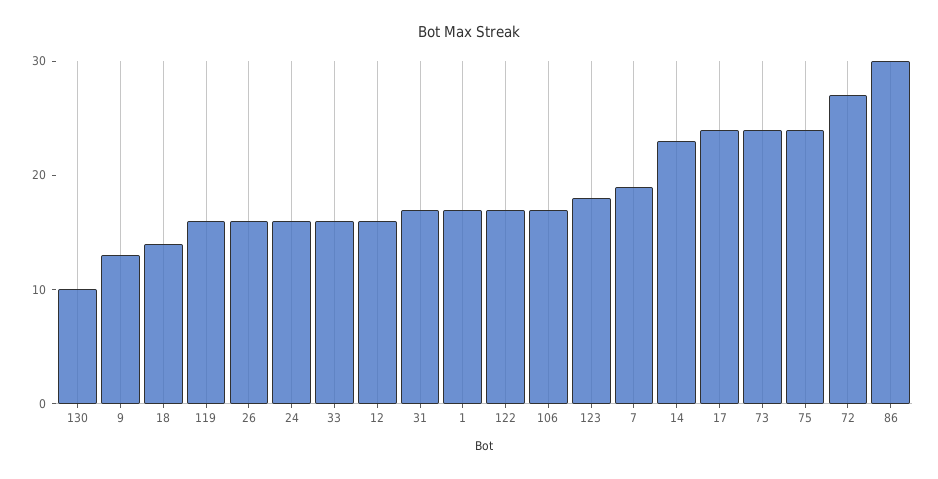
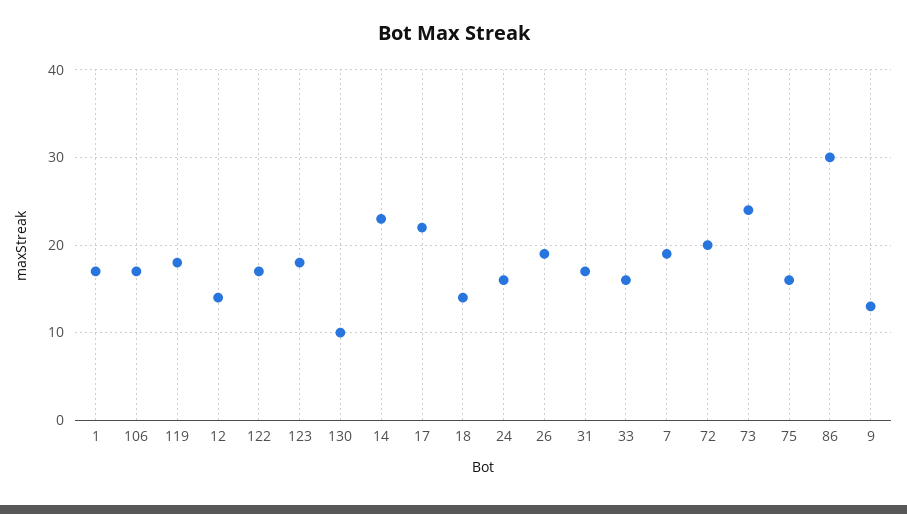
119: 16 -> 18
26: 16 -> 19
12: 16 -> 14
17: 24 -> 22
75: 24 -> 16
72: 27 -> 20

